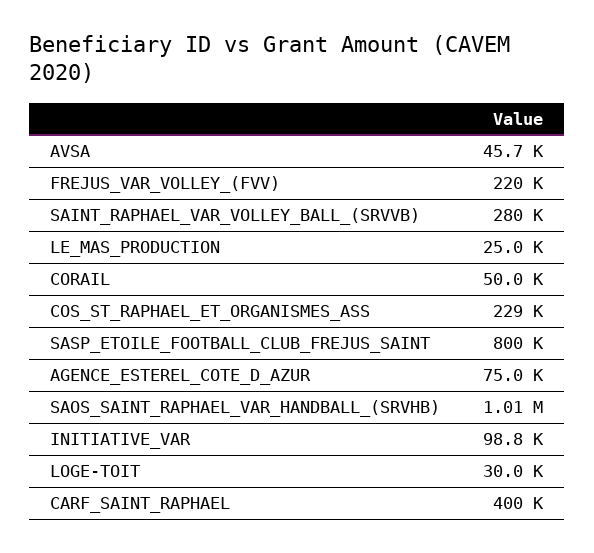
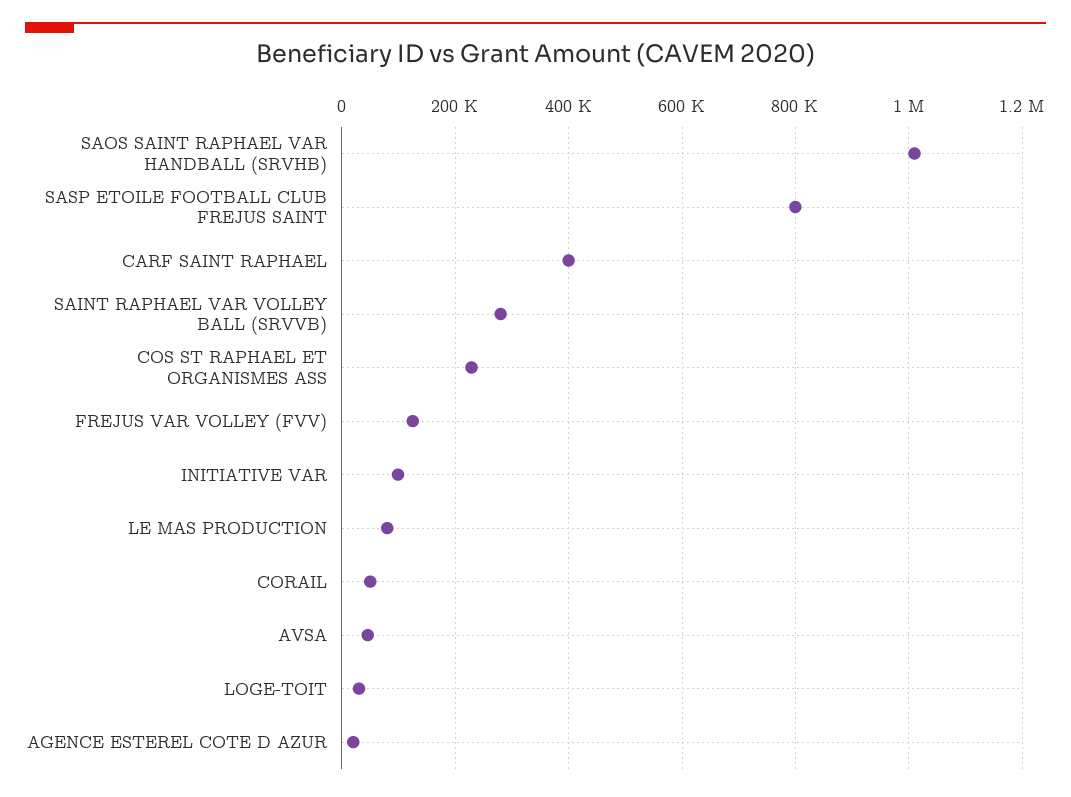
FREJUS_VAR_VOLLEY_(FVV): 220000 -> 120000
LE_MAS_PRODUCTION: 25000 -> 80000
AGENCE_ESTEREL_COTE_D_AZUR: 75000 -> 20000

